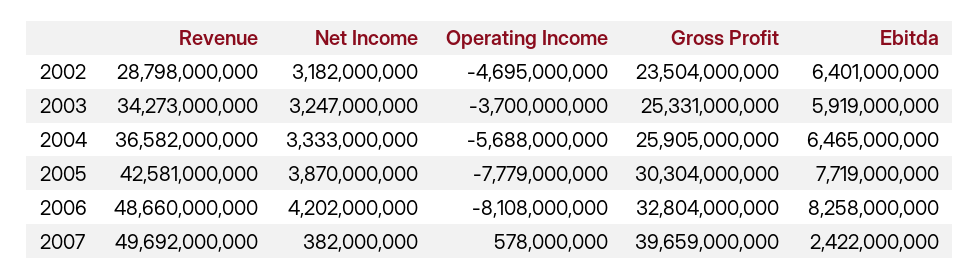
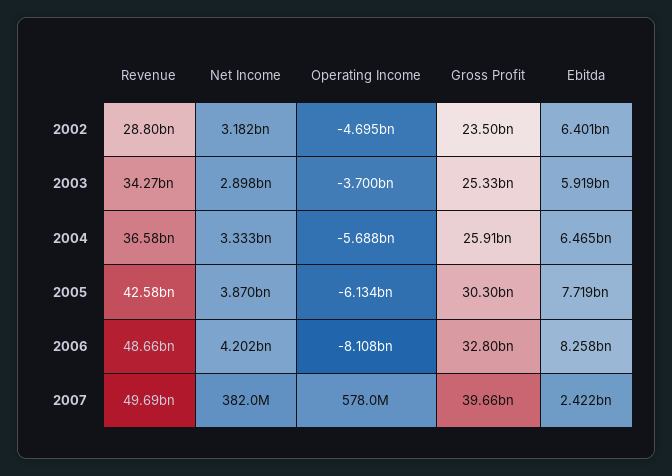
Net Income, 2003: 3247000000 -> 2898000000
Operating Income, 2005: -7779000000 -> -6134000000

